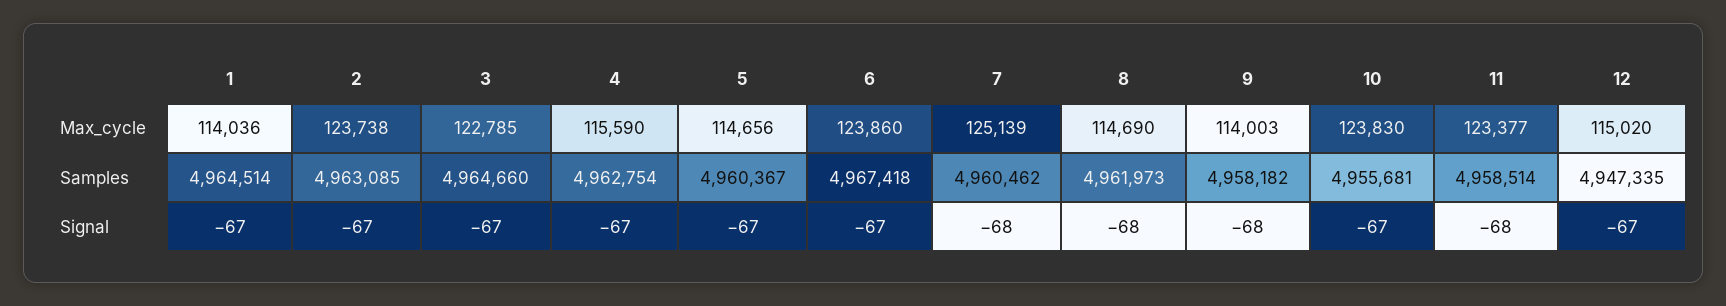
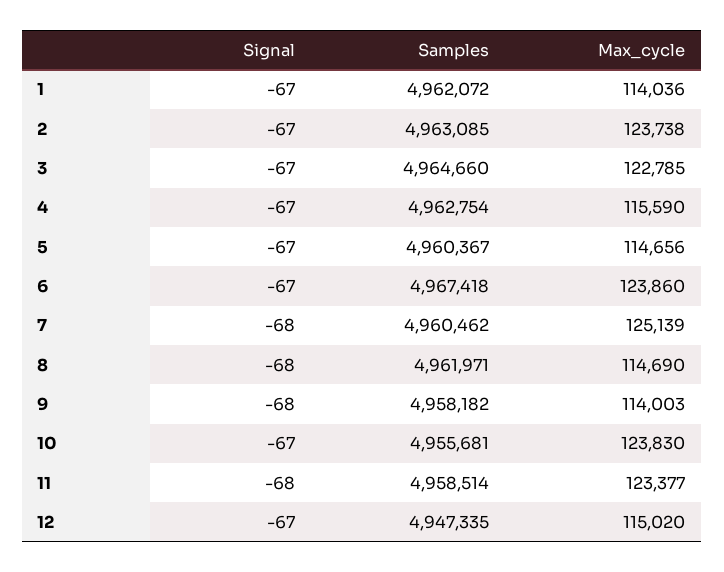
1, Samples: 4964514 -> 4962072
8, Samples: 4961973 -> 4961971

